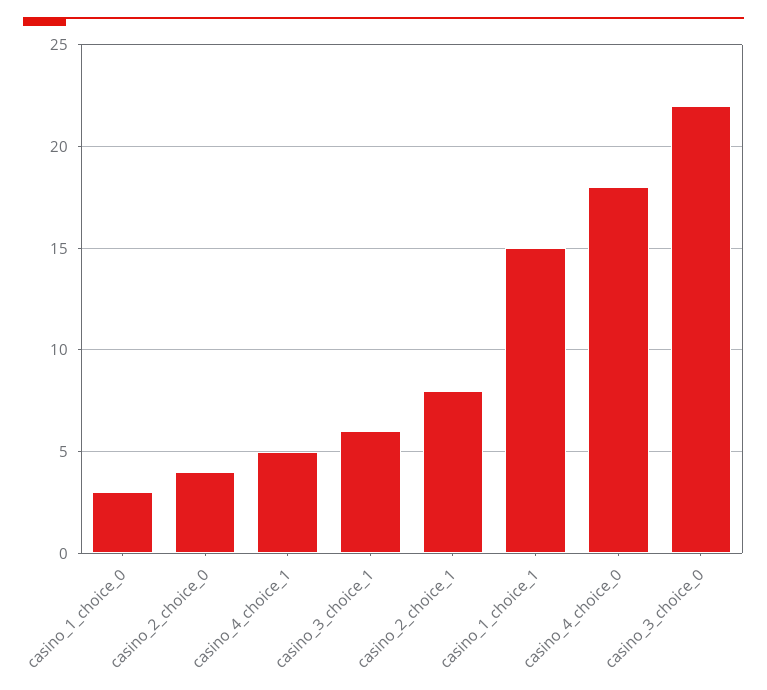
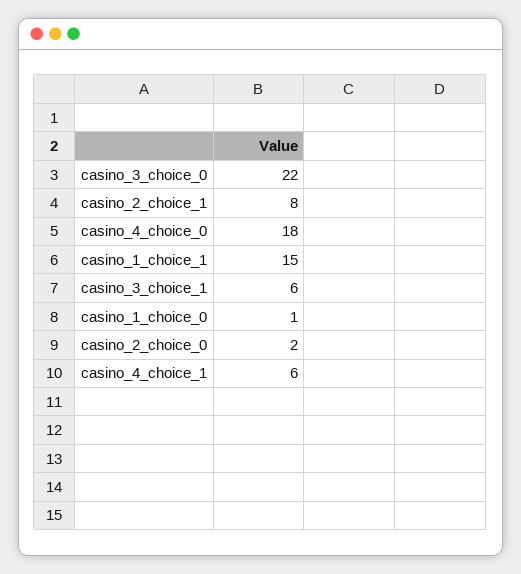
casino_1_choice_0: 3 -> 1
casino_2_choice_0: 4 -> 2
casino_4_choice_1: 5 -> 6

